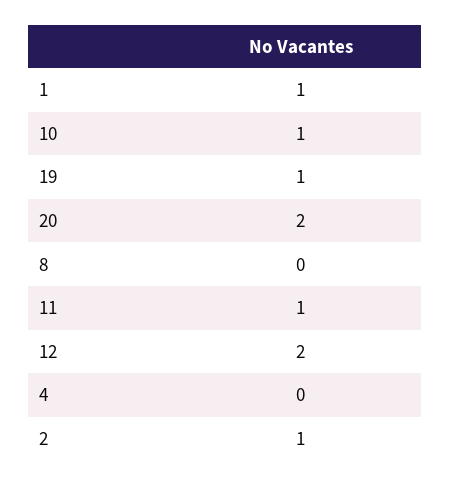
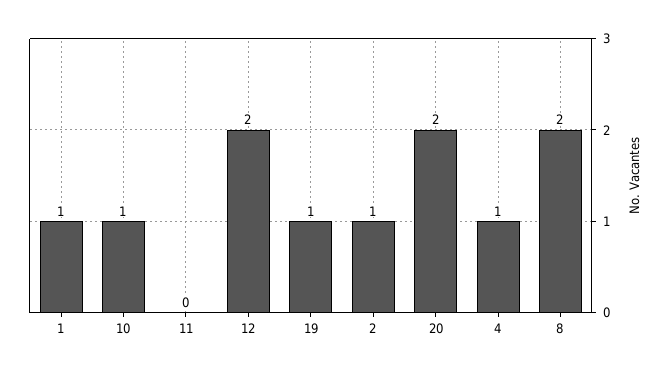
8: 0 -> 2
11: 1 -> 0
4: 0 -> 1

